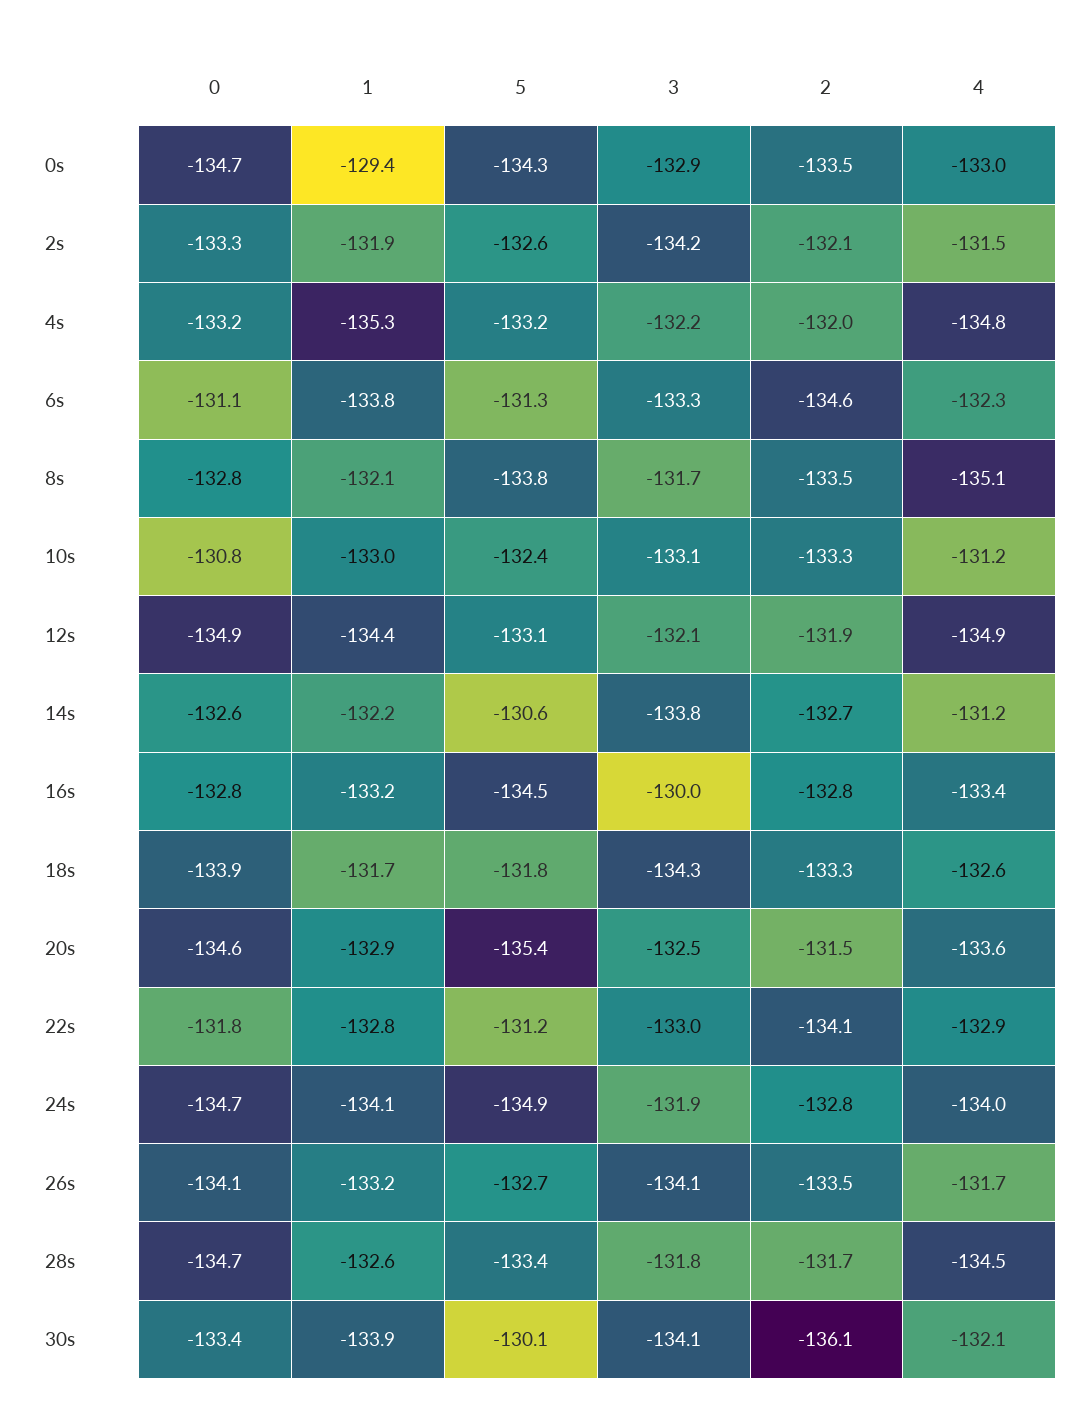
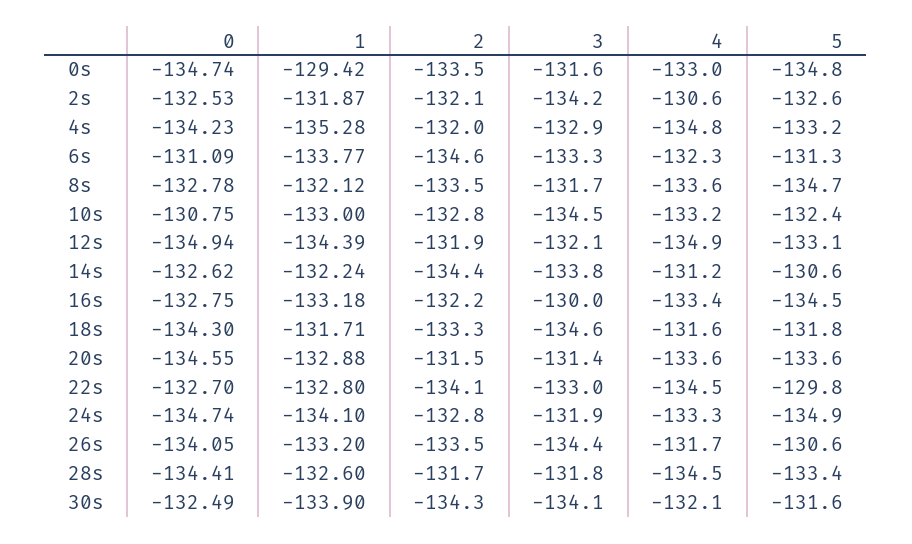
5, 0s: -134.3 -> -134.8
3, 0s: -132.9 -> -131.6
0, 2s: -133.3 -> -132.53
4, 2s: -131.5 -> -130.6
0, 4s: -133.2 -> -134.23
3, 4s: -132.2 -> -132.9
5, 8s: -133.8 -> -134.7
4, 8s: -135.1 -> -133.6
3, 10s: -133.1 -> -134.5
2, 10s: -133.3 -> -132.8
4, 10s: -131.2 -> -133.2
2, 14s: -132.7 -> -134.4
2, 16s: -132.8 -> -132.2
0, 18s: -133.9 -> -134.3
3, 18s: -134.3 -> -134.6
4, 18s: -132.6 -> -131.6
5, 20s: -135.4 -> -133.6
3, 20s: -132.5 -> -131.4
0, 22s: -131.8 -> -132.7
5, 22s: -131.2 -> -129.8
4, 22s: -132.9 -> -134.5
4, 24s: -134 -> -133.3
5, 26s: -132.7 -> -130.6
3, 26s: -134.1 -> -134.4
0, 28s: -134.7 -> -134.41
0, 30s: -133.4 -> -132.49
5, 30s: -130.1 -> -131.6
2, 30s: -136.1 -> -134.3

